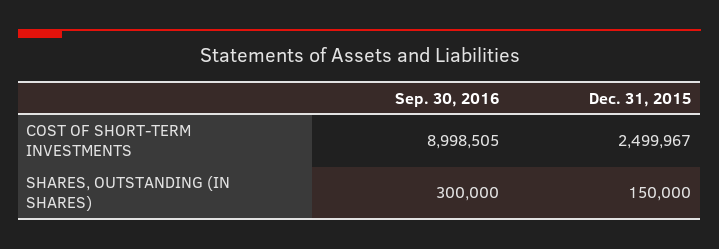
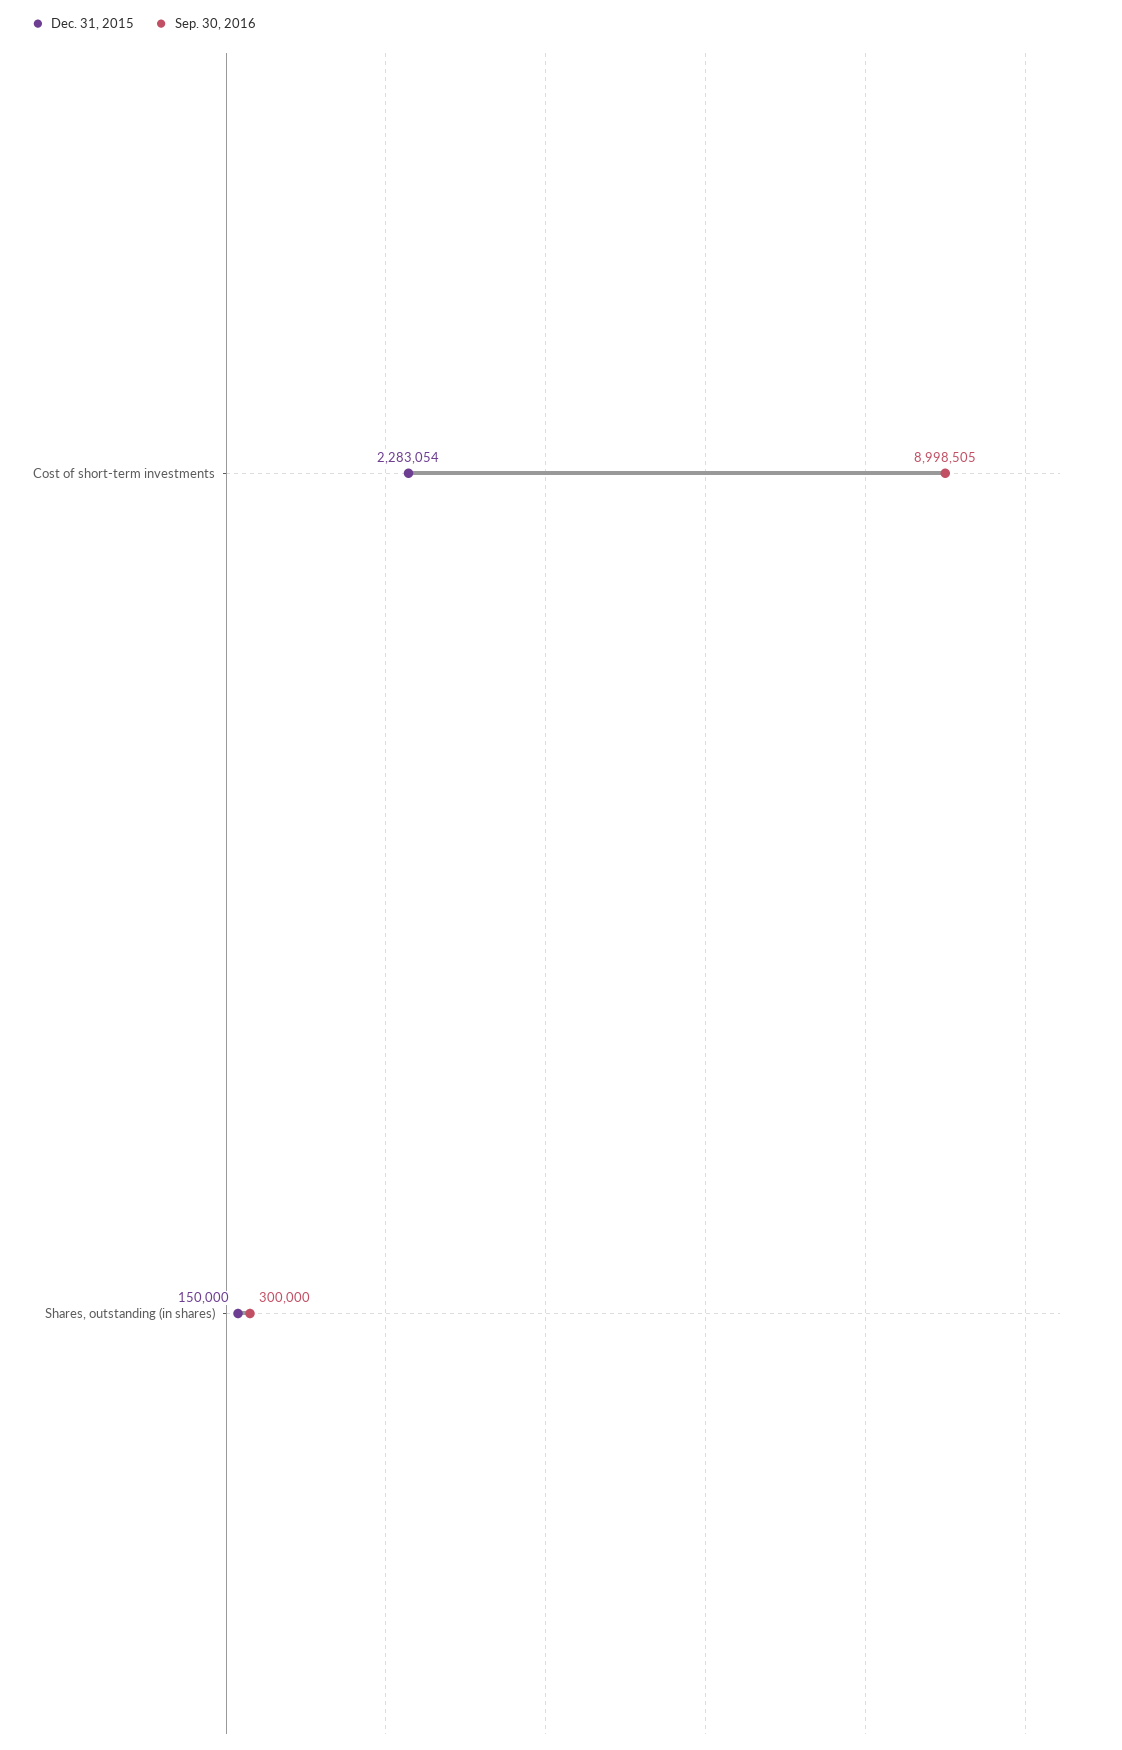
Dec. 31, 2015, COST OF SHORT-TERM INVESTMENTS: 2499967 -> 2283054

